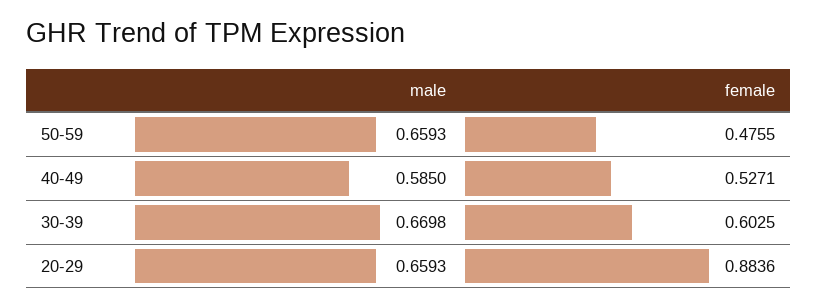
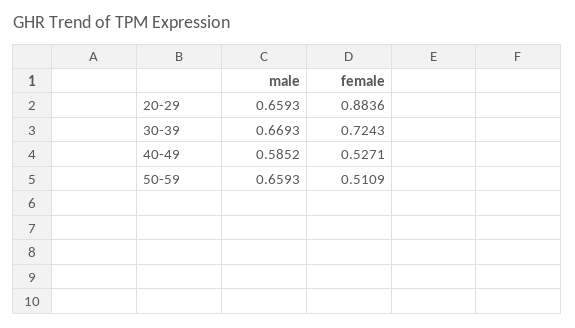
female, 50-59: 0.4755 -> 0.5109
male, 40-49: 0.585 -> 0.5852
male, 30-39: 0.6698 -> 0.6693
female, 30-39: 0.6025 -> 0.7243

